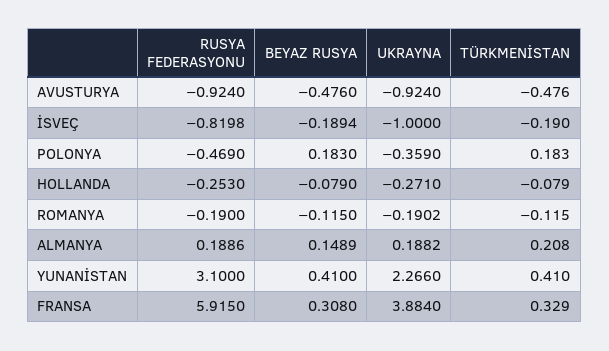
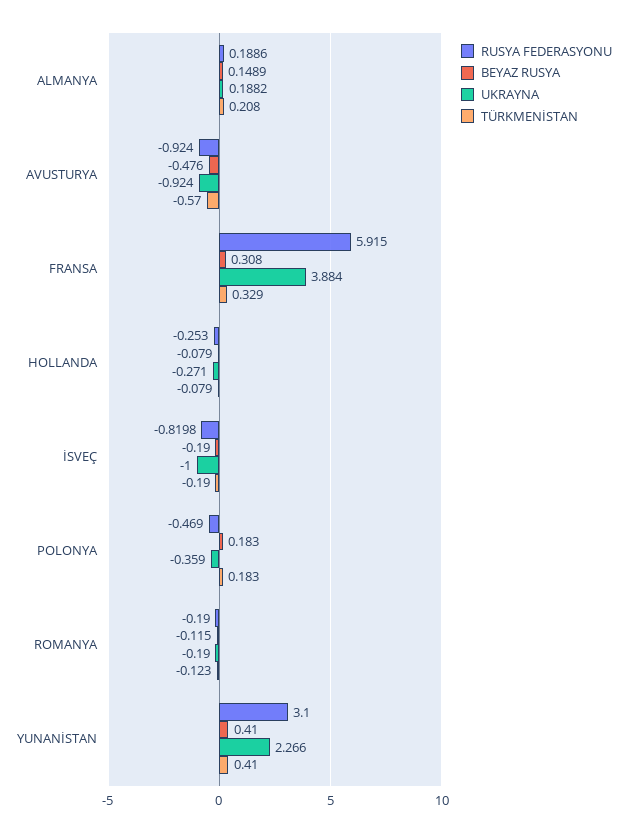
TÜRKMENİSTAN, AVUSTURYA: -0.476 -> -0.57
BEYAZ RUSYA, İSVEÇ: -0.1894 -> -0.19
UKRAYNA, ROMANYA: -0.1902 -> -0.19
TÜRKMENİSTAN, ROMANYA: -0.115 -> -0.123

